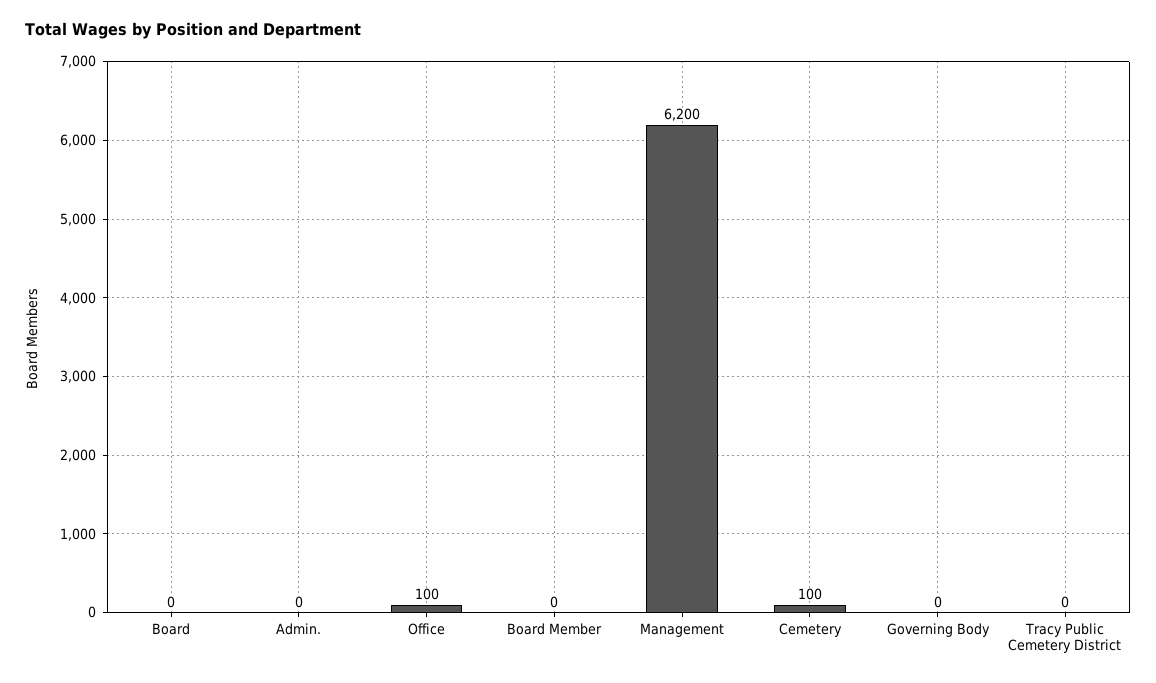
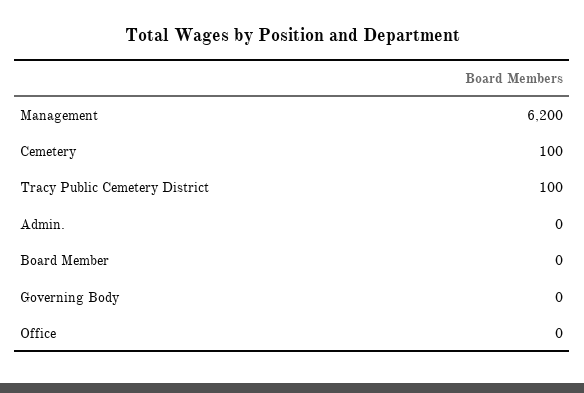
Board: 0 -> none
Office: 100 -> 0
Tracy Public Cemetery District: 0 -> 100

